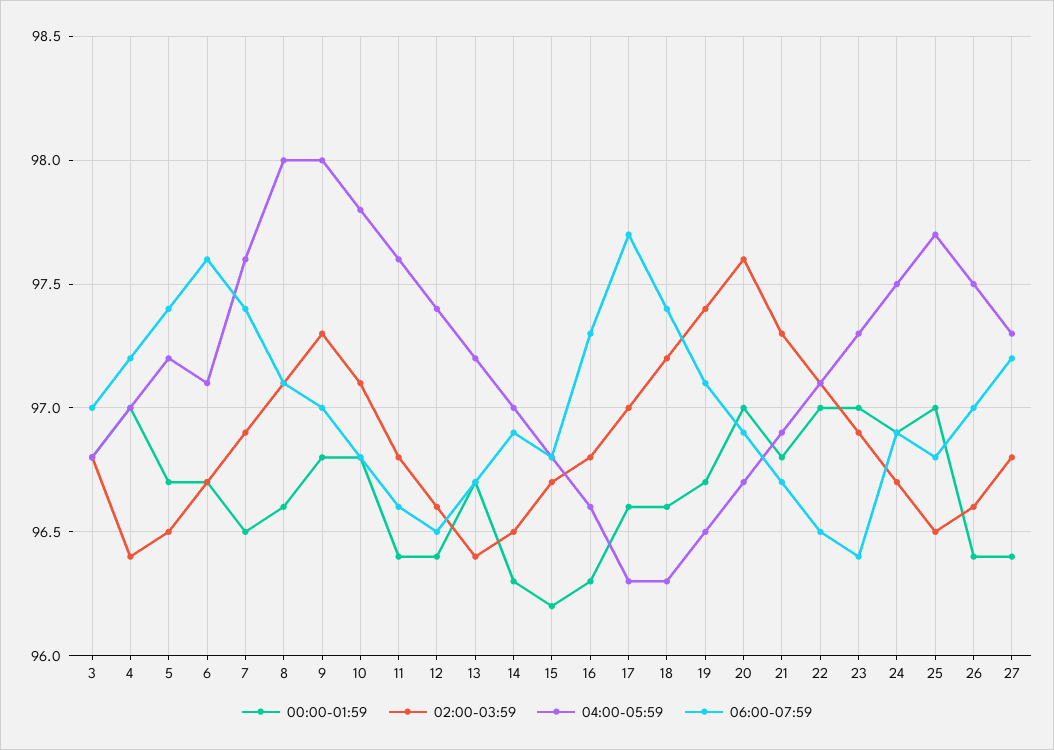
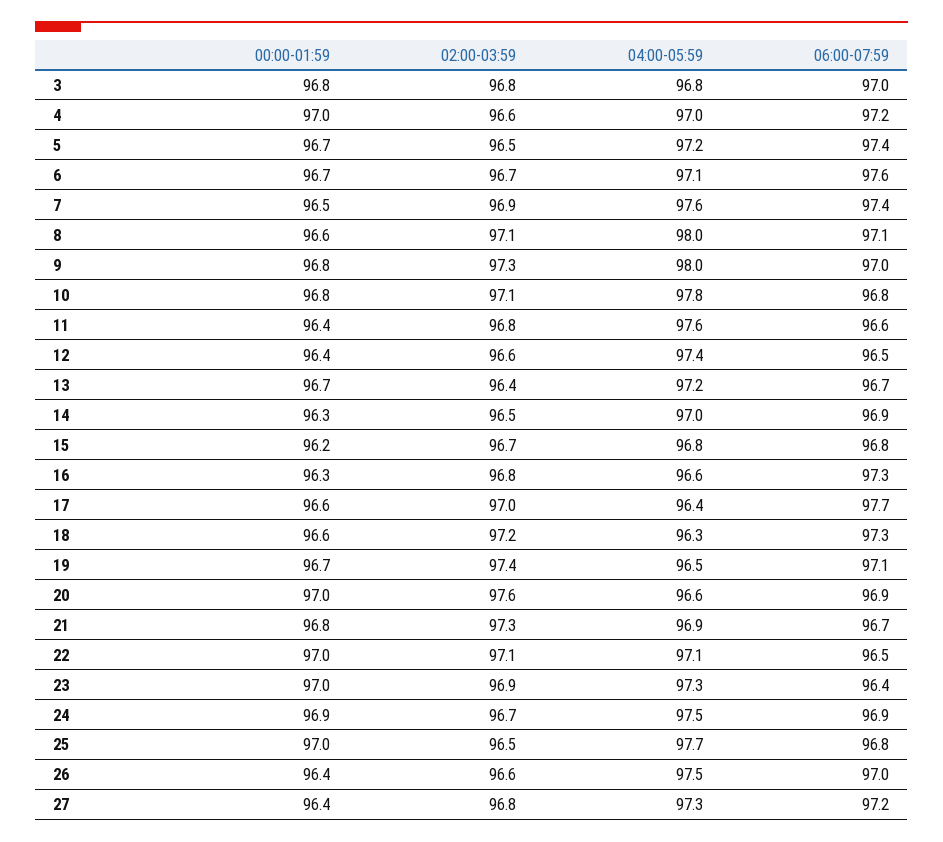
02:00-03:59, 4: 96.4 -> 96.6
04:00-05:59, 17: 96.3 -> 96.4
06:00-07:59, 18: 97.4 -> 97.3
04:00-05:59, 20: 96.7 -> 96.6

